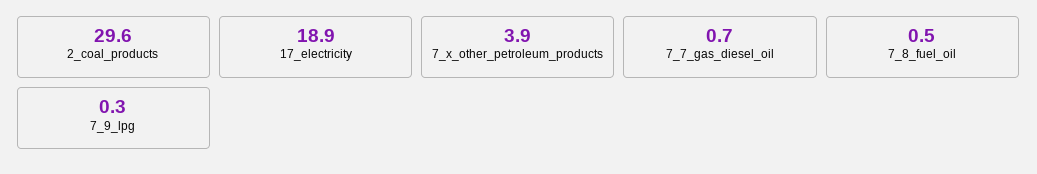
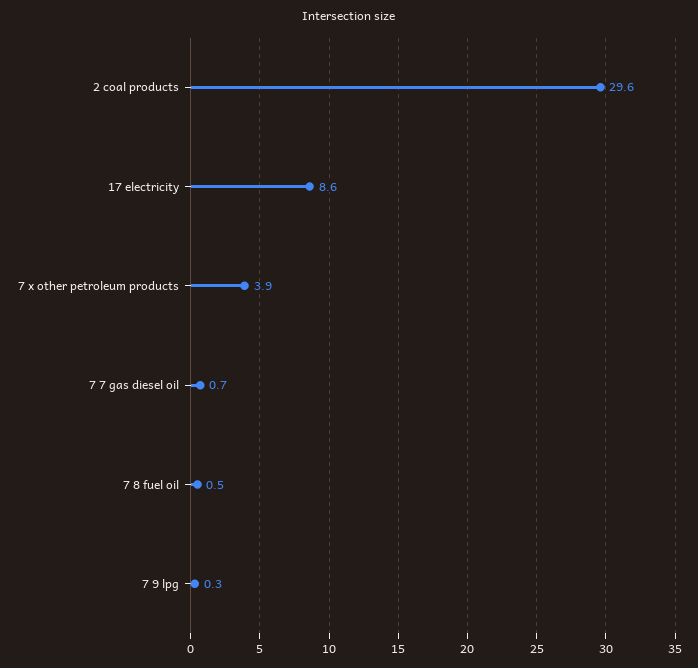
17_electricity: 18.9 -> 8.6

